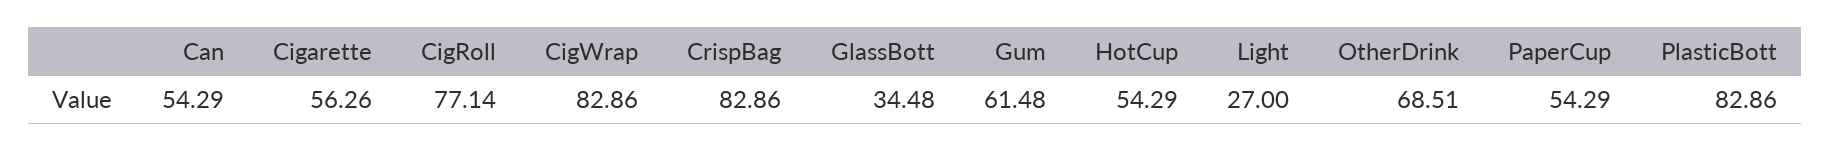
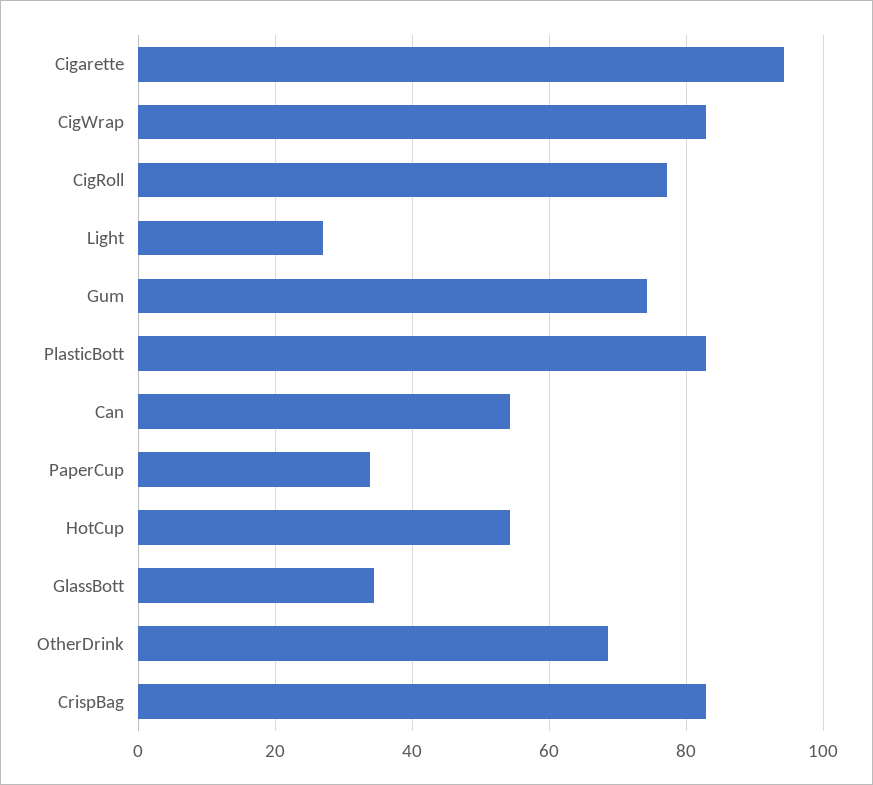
Cigarette: 56.26 -> 94
Gum: 61.48 -> 74
PaperCup: 54.29 -> 34

